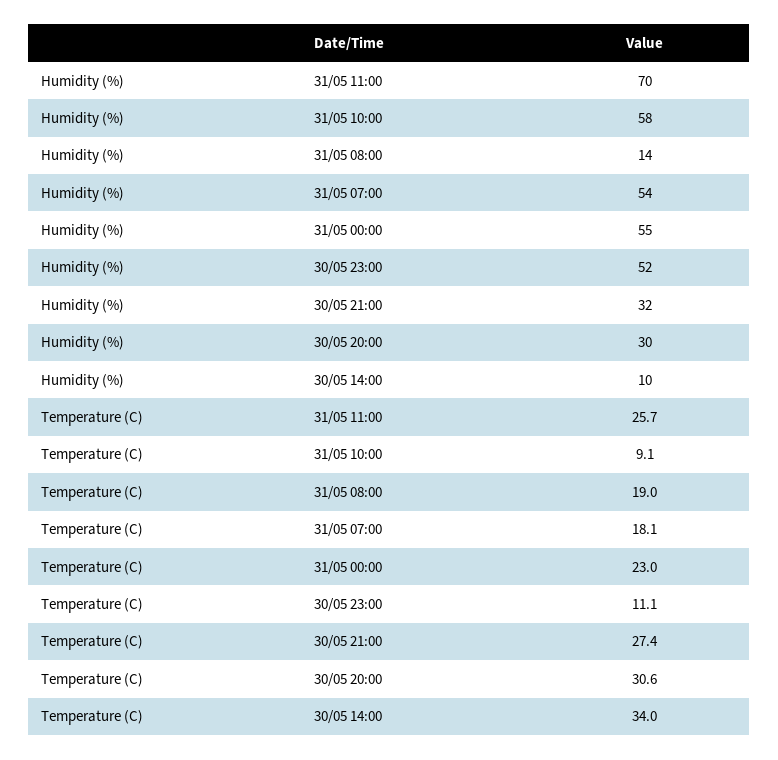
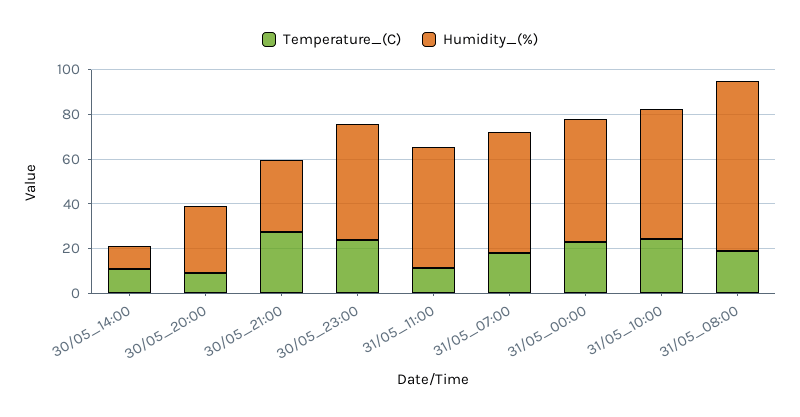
Humidity (%), 31/05 11:00: 70 -> 55
Humidity (%), 31/05 08:00: 14 -> 75
Temperature (C), 31/05 11:00: 25.7 -> 10
Temperature (C), 31/05 10:00: 9.1 -> 25
Temperature (C), 30/05 23:00: 11.1 -> 25
Temperature (C), 30/05 20:00: 30.6 -> 10
Temperature (C), 30/05 14:00: 34 -> 10

